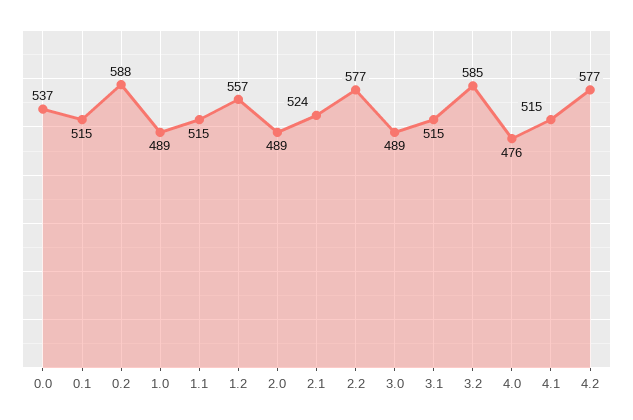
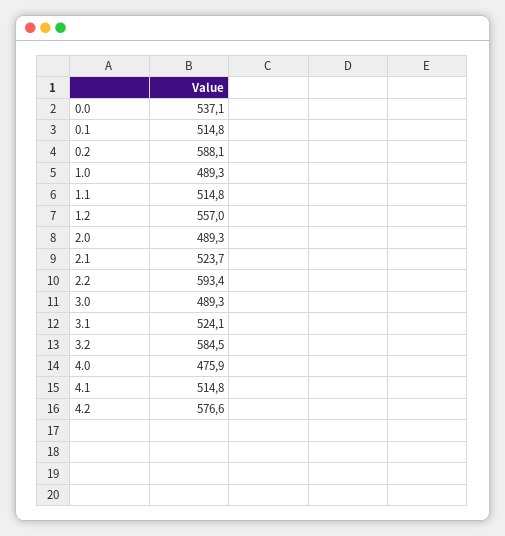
2.2: 577 -> 593.4
3.1: 515 -> 524.1

